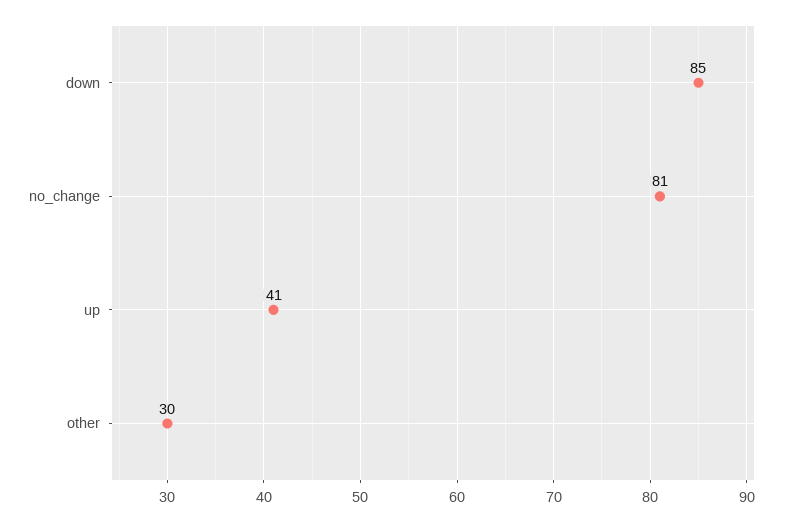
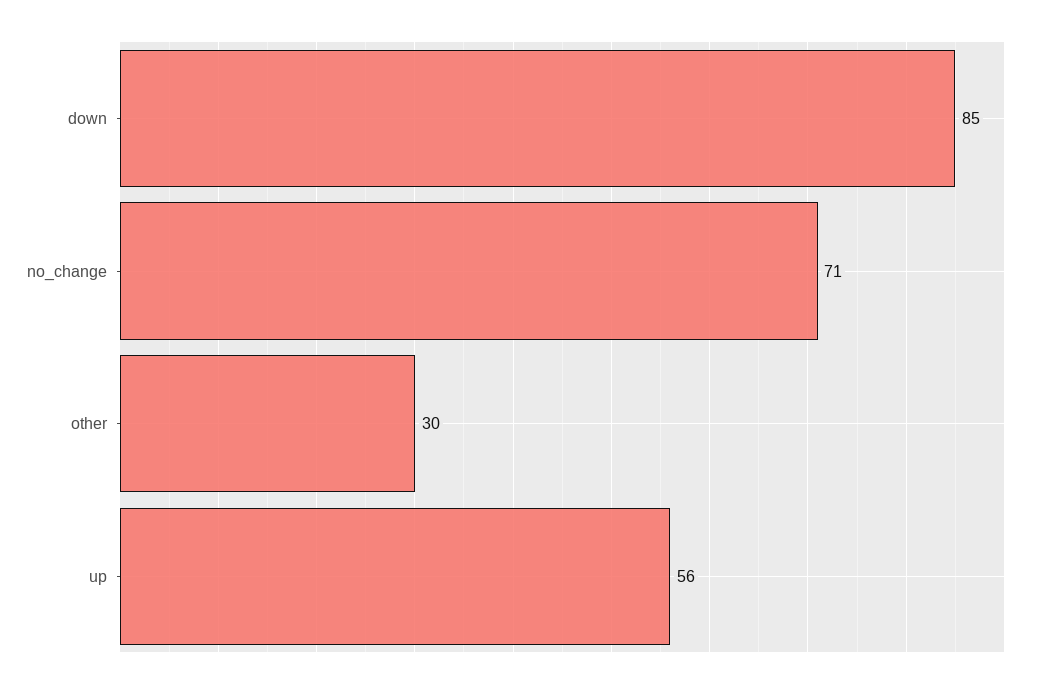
no_change: 81 -> 71
up: 41 -> 56

